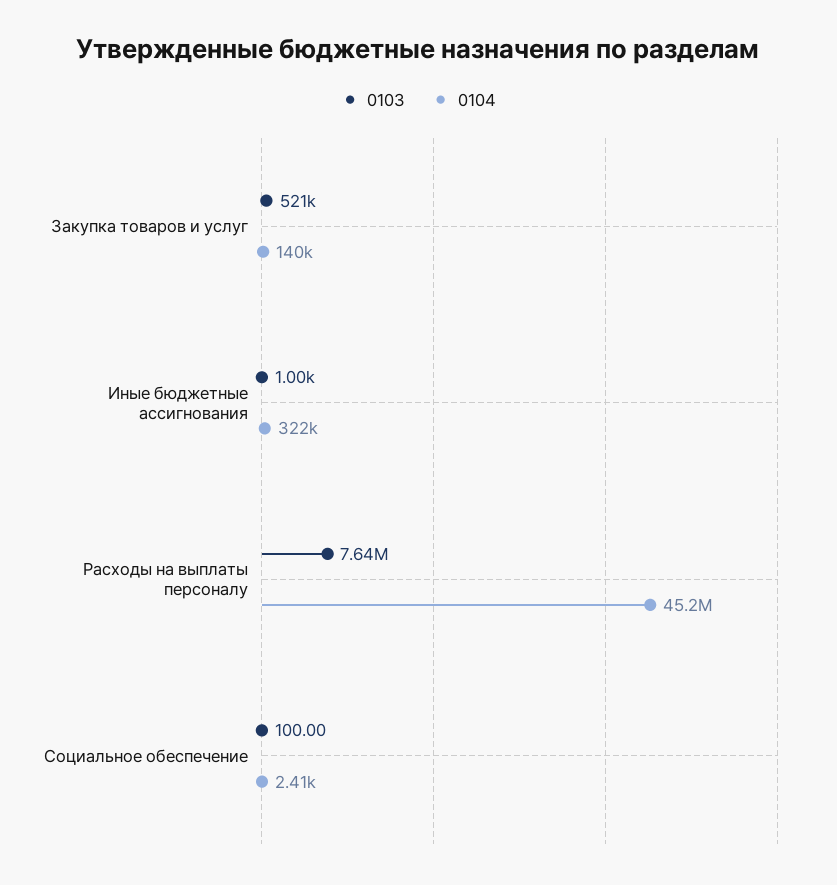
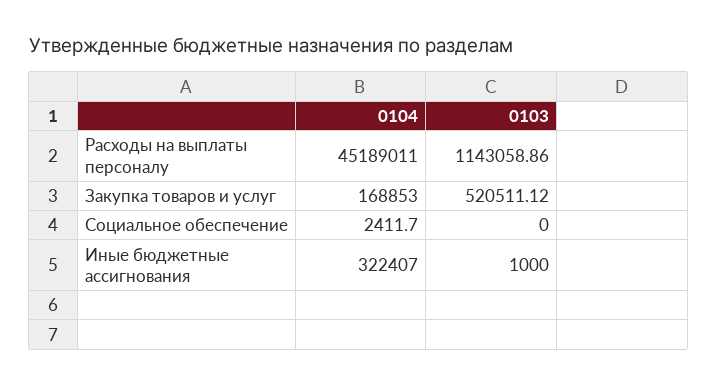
0104, Закупка товаров и услуг: 140000 -> 168853
0103, Расходы на выплаты персоналу: 7640000 -> 1143058.86
0103, Социальное обеспечение: 100 -> 0

